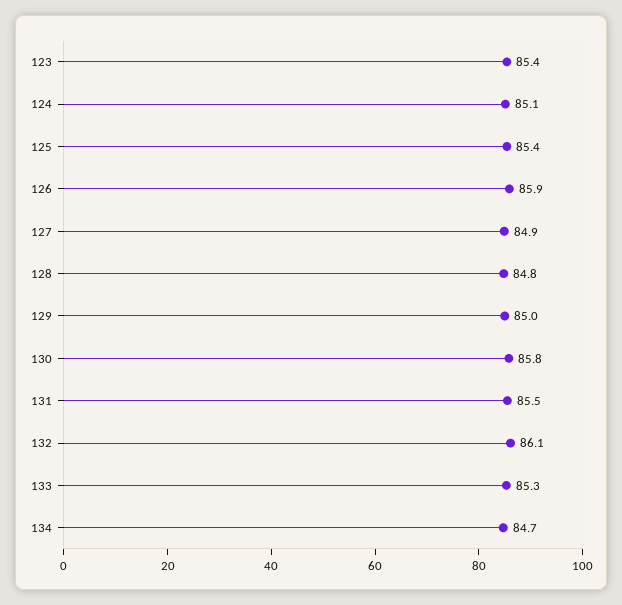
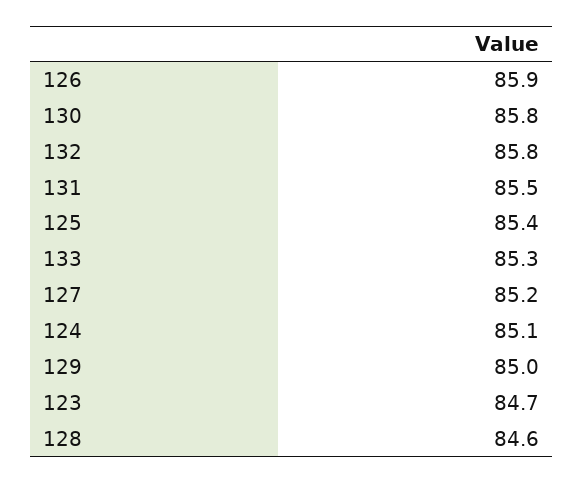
123: 85.4 -> 84.7
127: 84.9 -> 85.2
128: 84.8 -> 84.6
132: 86.1 -> 85.8
134: 84.7 -> none

